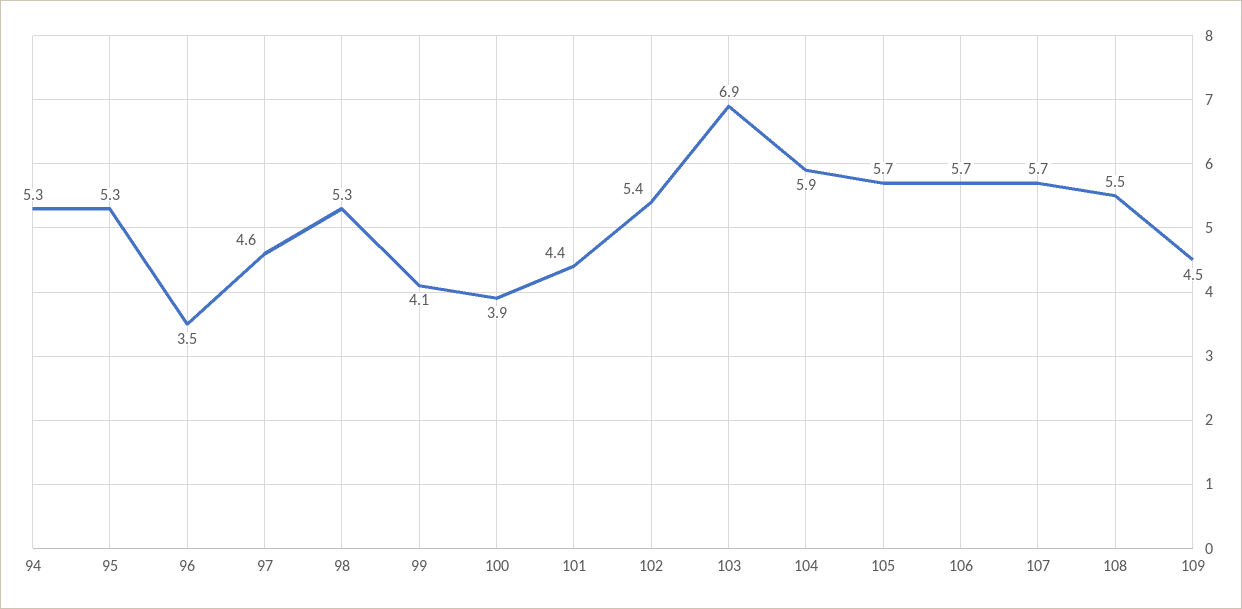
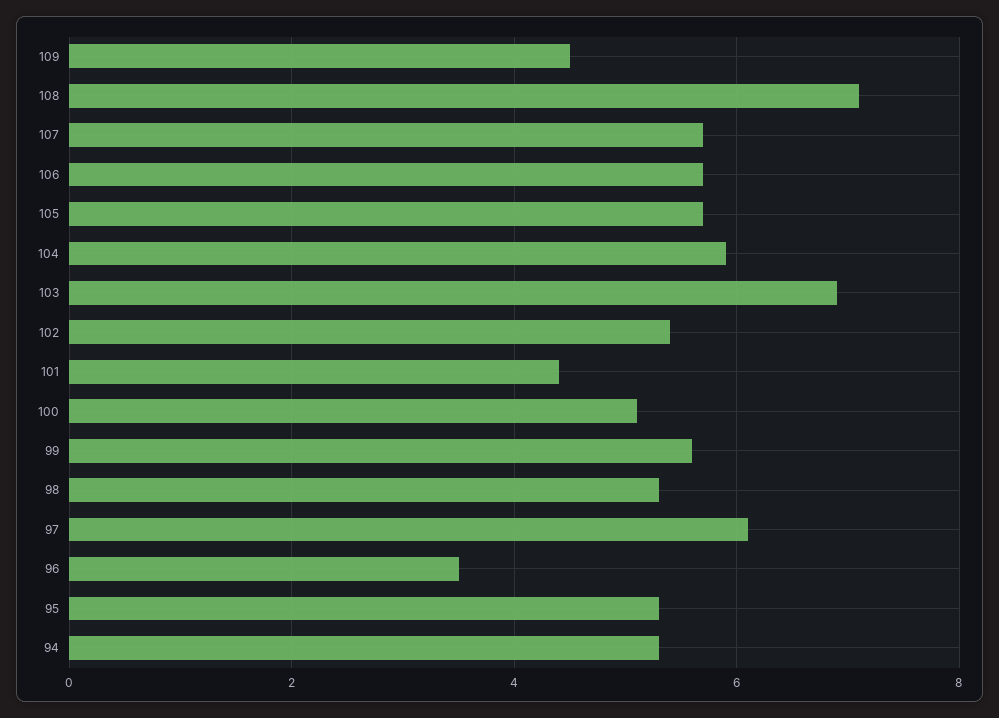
97: 4.6 -> 6
99: 4.1 -> 5.5
100: 3.9 -> 5
108: 5.5 -> 7

